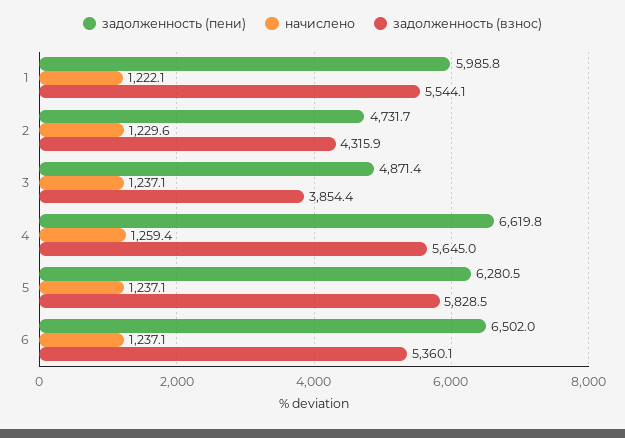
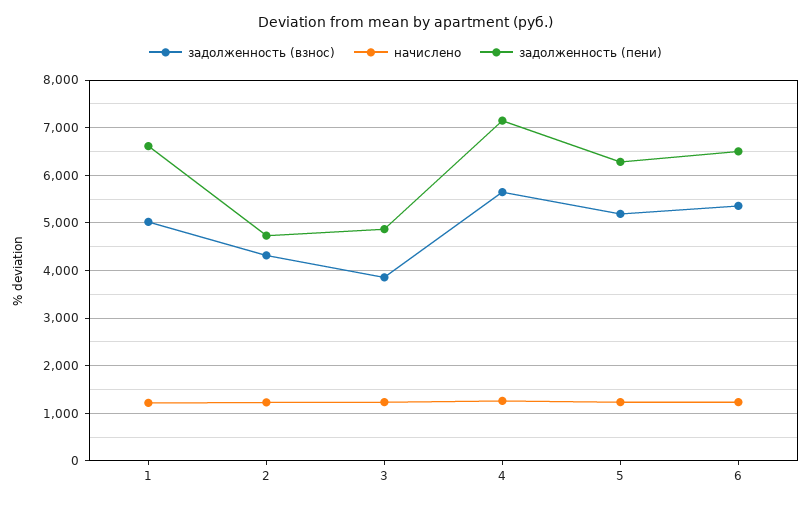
задолженность (пени), 1: 5985.8 -> 6600
задолженность (взнос), 1: 5544.1 -> 5000
задолженность (пени), 4: 6619.8 -> 7200
задолженность (взнос), 5: 5828.5 -> 5200

